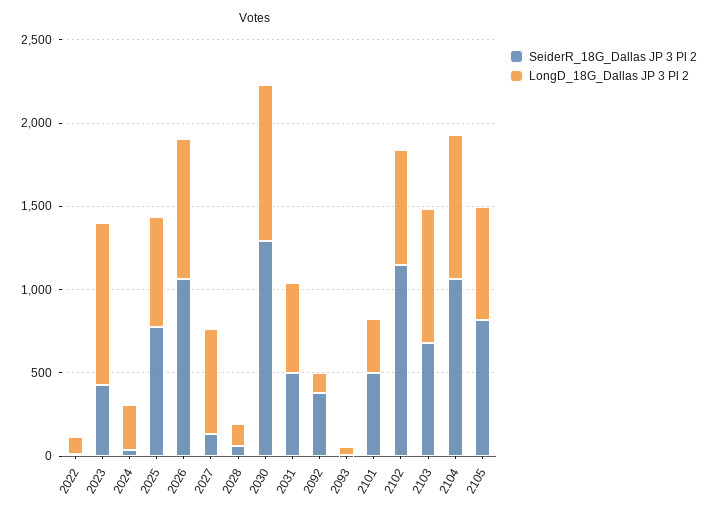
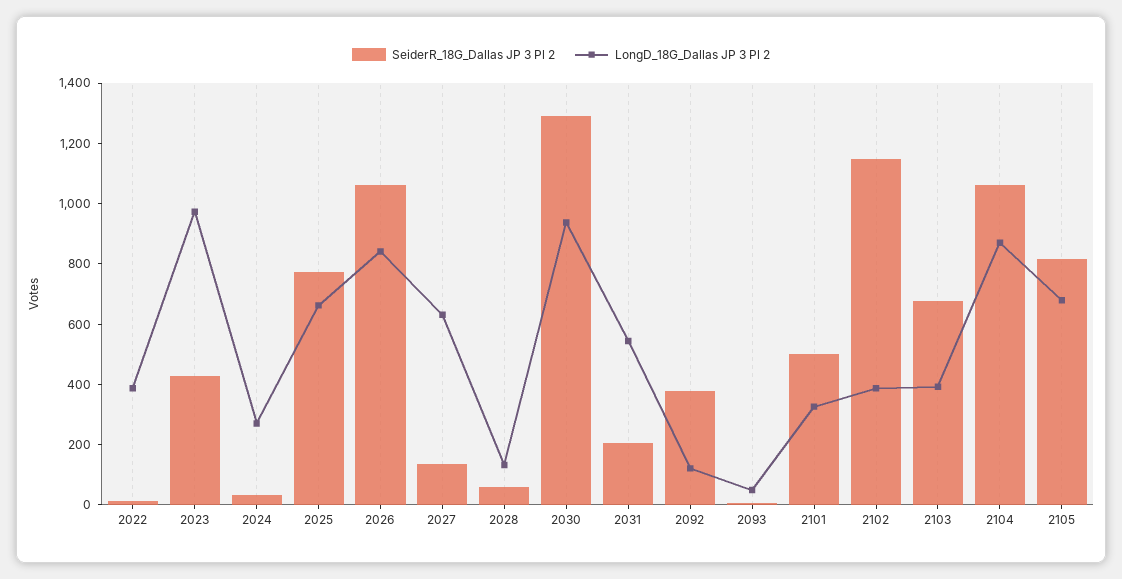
LongD_18G_Dallas JP 3 Pl 2, 2022: 100 -> 400
SeiderR_18G_Dallas JP 3 Pl 2, 2031: 500 -> 200
LongD_18G_Dallas JP 3 Pl 2, 2102: 700 -> 400
LongD_18G_Dallas JP 3 Pl 2, 2103: 800 -> 400

